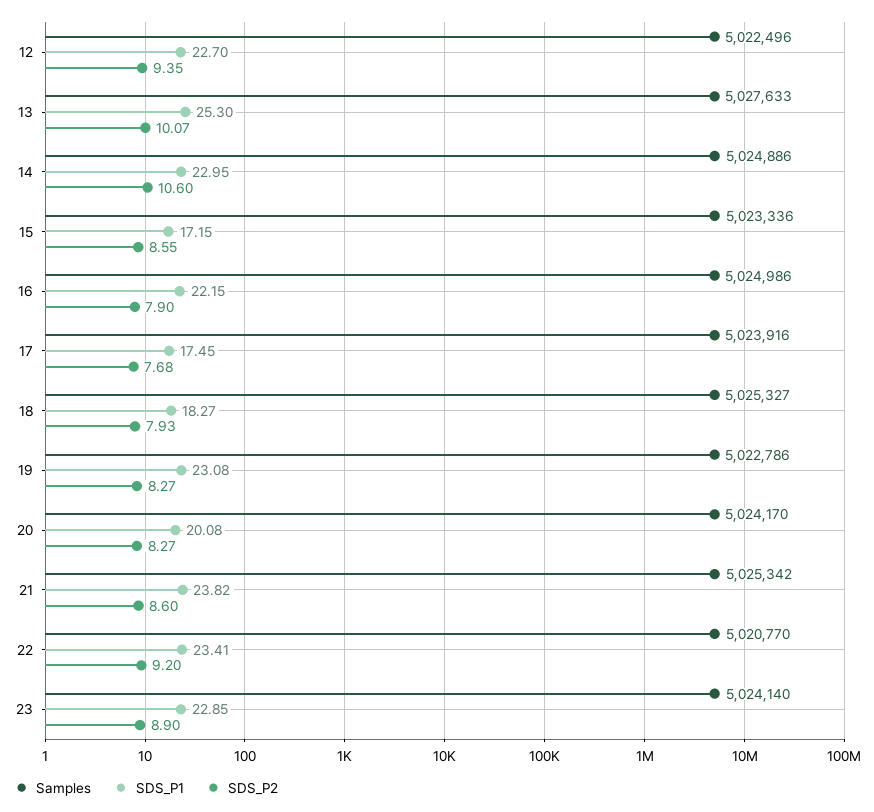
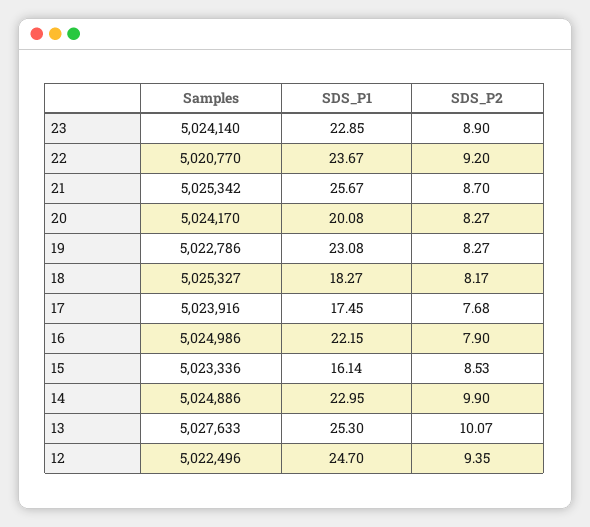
SDS_P1, 12: 22.7 -> 24.7
SDS_P2, 14: 10.6 -> 9.9
SDS_P1, 15: 17.15 -> 16.14
SDS_P2, 15: 8.55 -> 8.53
SDS_P2, 18: 7.93 -> 8.17
SDS_P1, 21: 23.82 -> 25.67
SDS_P2, 21: 8.6 -> 8.7
SDS_P1, 22: 23.41 -> 23.67

